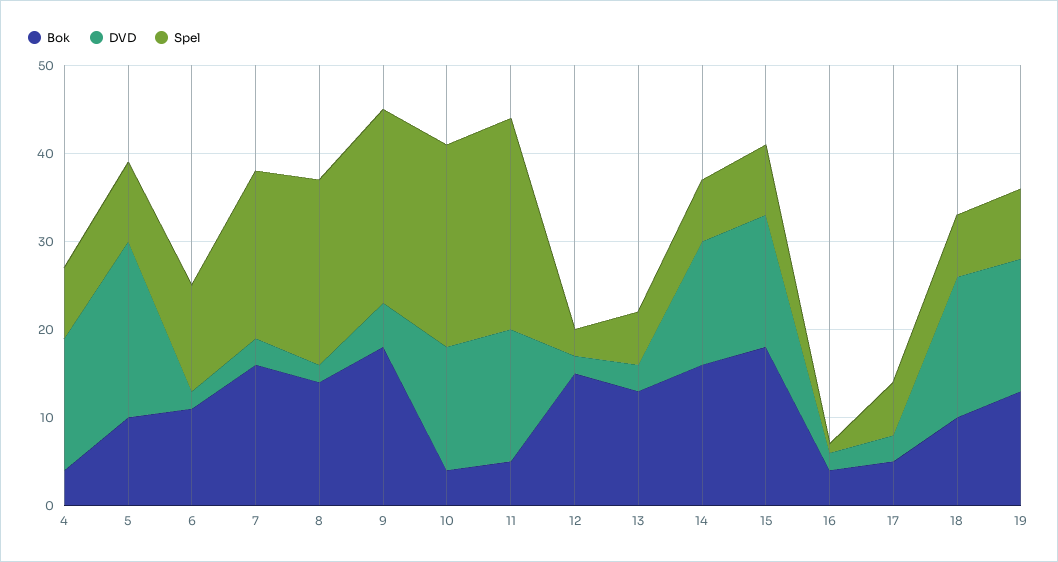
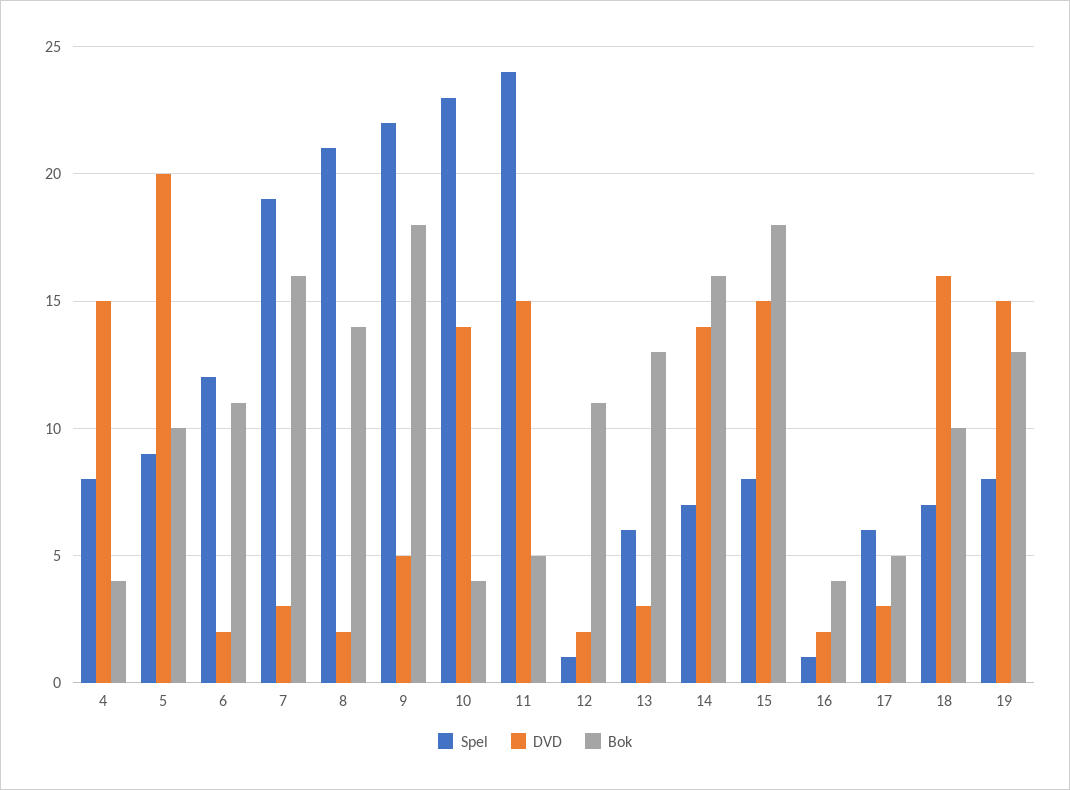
Bok, 12: 15 -> 11
Spel, 12: 3 -> 1

